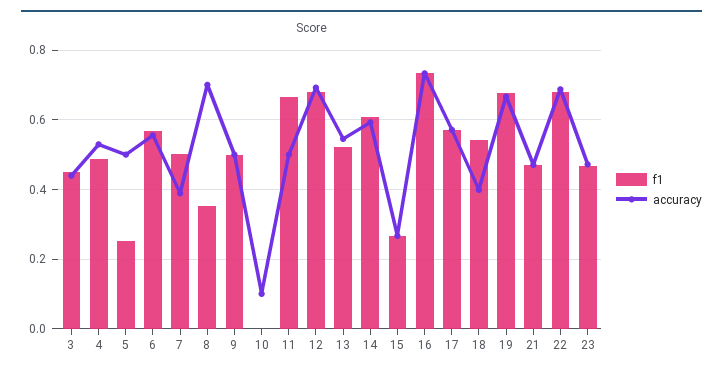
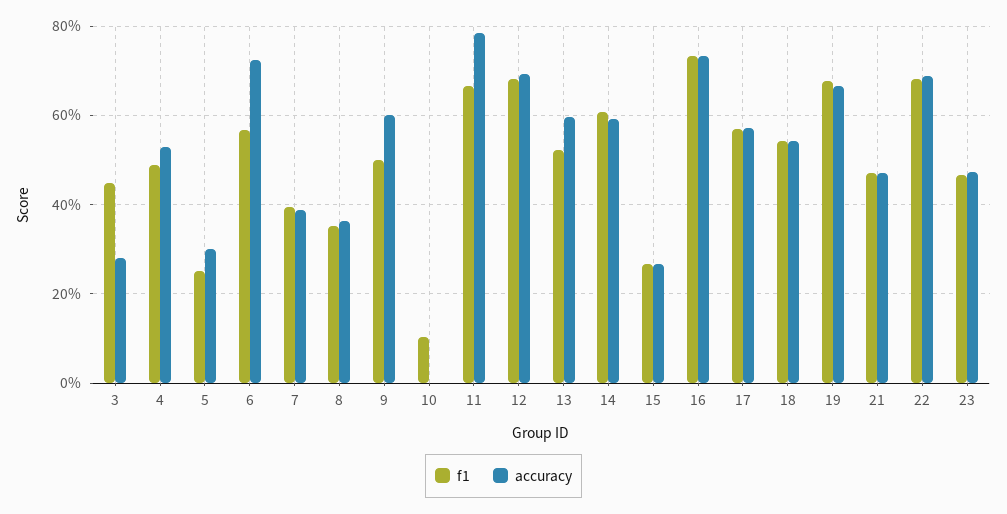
accuracy, 3: 0.44 -> 0.28
accuracy, 5: 0.5 -> 0.3
accuracy, 6: 0.56 -> 0.72
f1, 7: 0.5 -> 0.4
accuracy, 8: 0.7 -> 0.36
accuracy, 9: 0.5 -> 0.6
f1, 10: 0 -> 0.1
accuracy, 10: 0.1 -> 0
accuracy, 11: 0.5 -> 0.78
accuracy, 13: 0.54 -> 0.6
accuracy, 18: 0.4 -> 0.54

